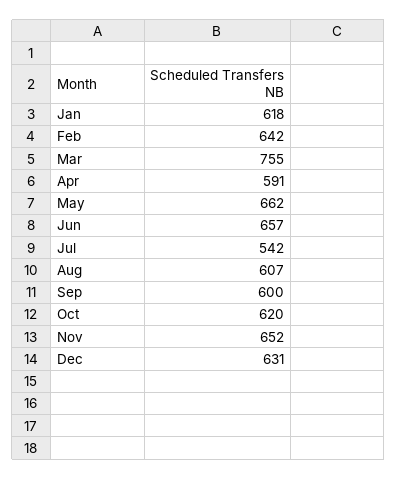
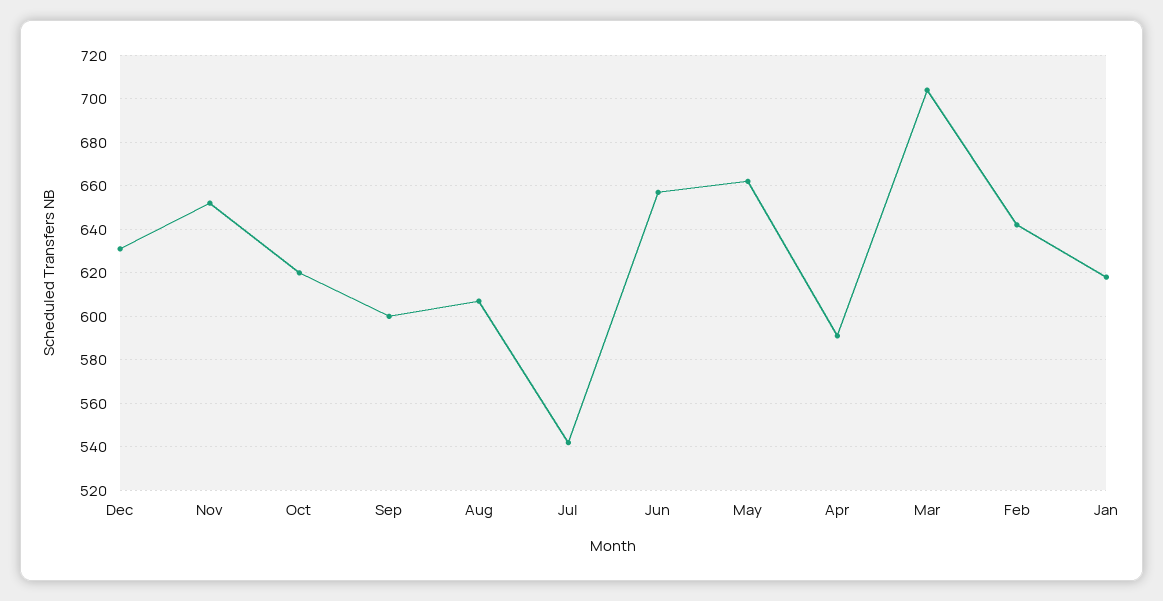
Mar: 755 -> 705

